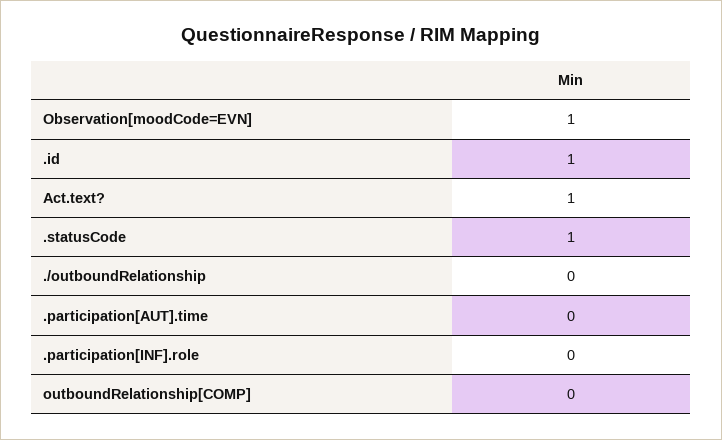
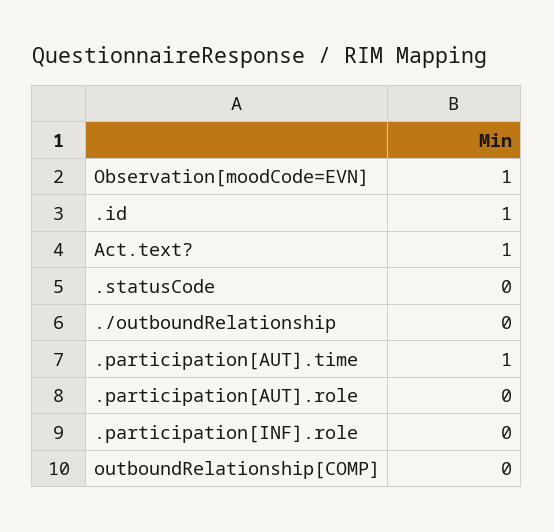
.statusCode: 1 -> 0
.participation[AUT].time: 0 -> 1
.participation[AUT].role: none -> 0

